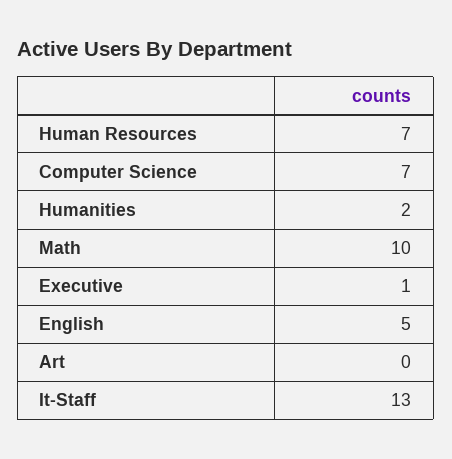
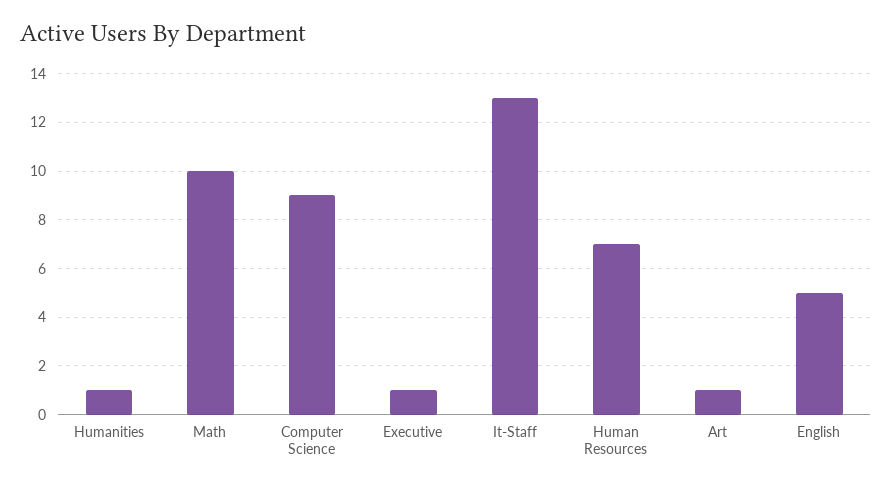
Computer Science: 7 -> 9
Humanities: 2 -> 1
Art: 0 -> 1

